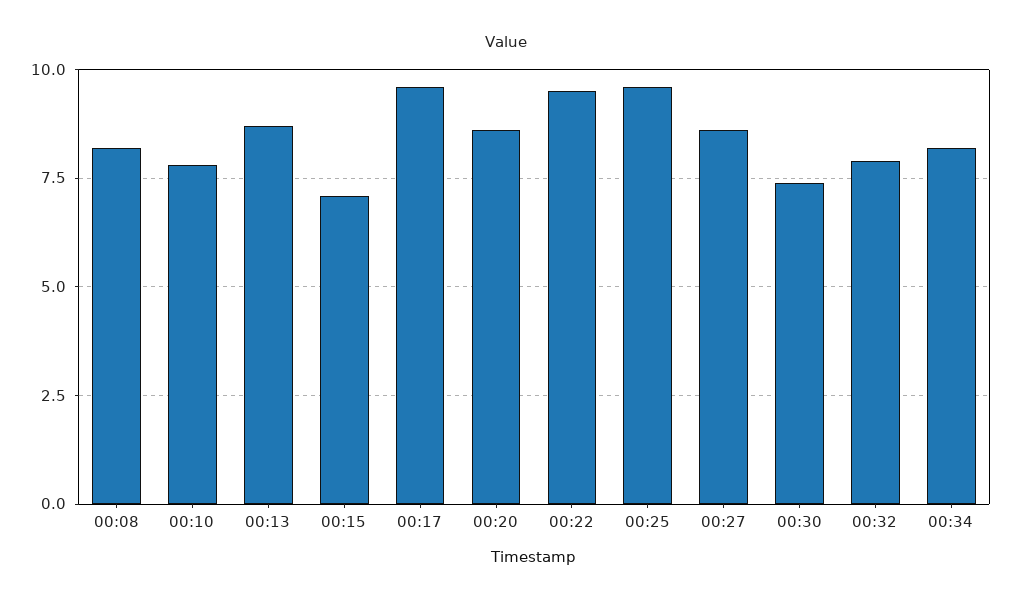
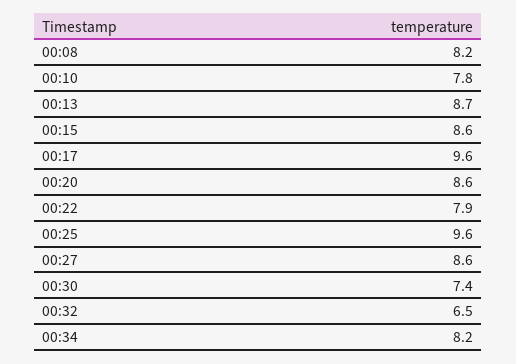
00:15: 7 -> 8.6
00:22: 9.5 -> 7.9
00:32: 8 -> 6.5

